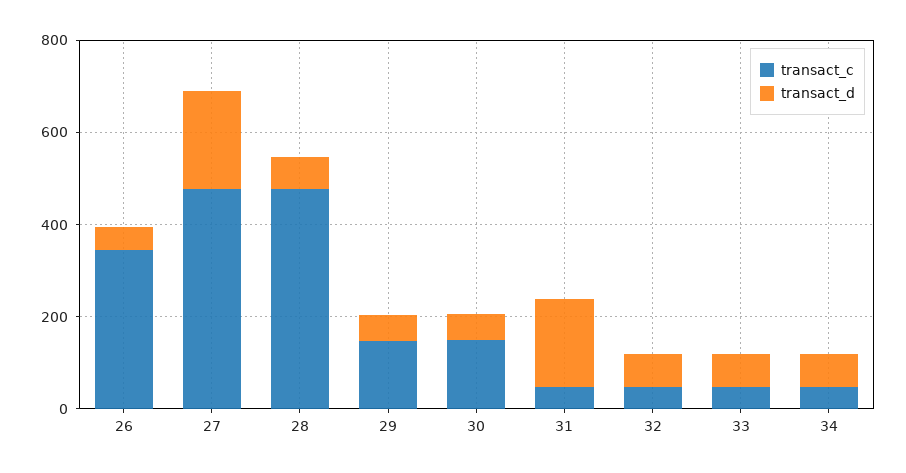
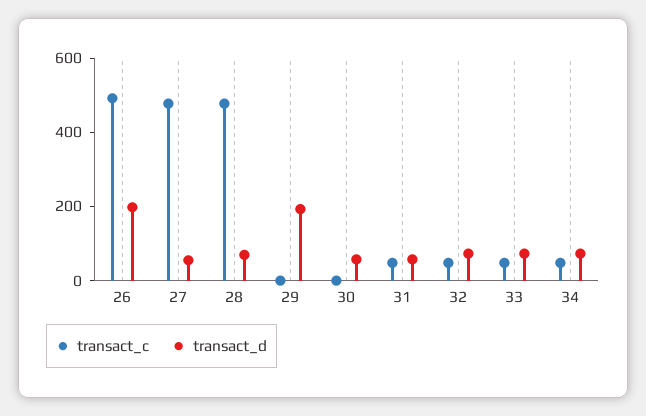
transact_c, 26: 350 -> 500
transact_d, 26: 50 -> 200
transact_d, 27: 200 -> 50
transact_c, 29: 150 -> 0
transact_d, 29: 50 -> 200
transact_c, 30: 150 -> 0
transact_d, 31: 200 -> 50

